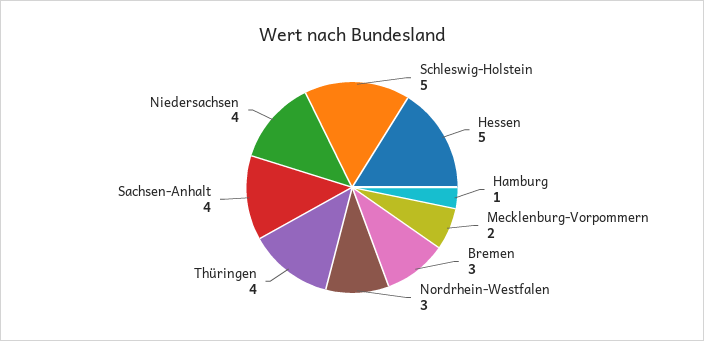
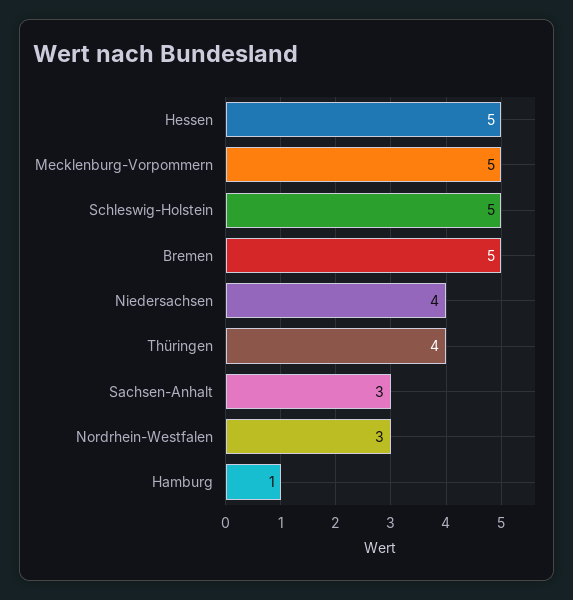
Mecklenburg-Vorpommern: 2 -> 5
Bremen: 3 -> 5
Sachsen-Anhalt: 4 -> 3

